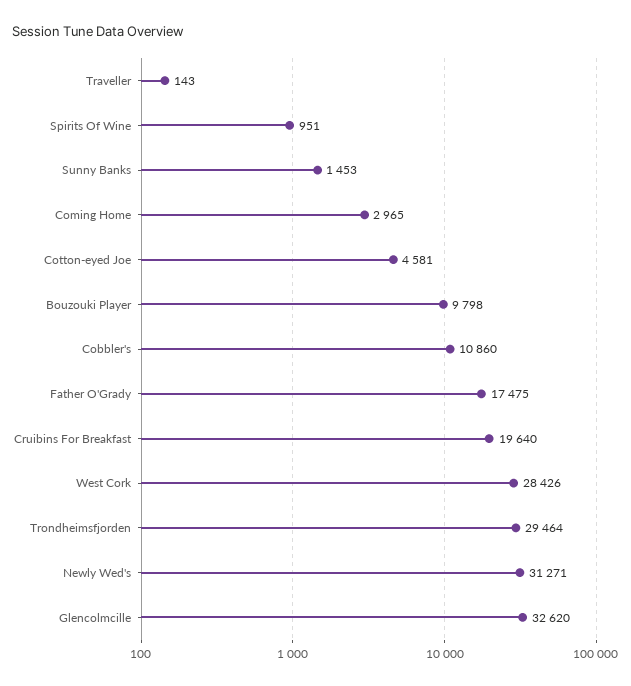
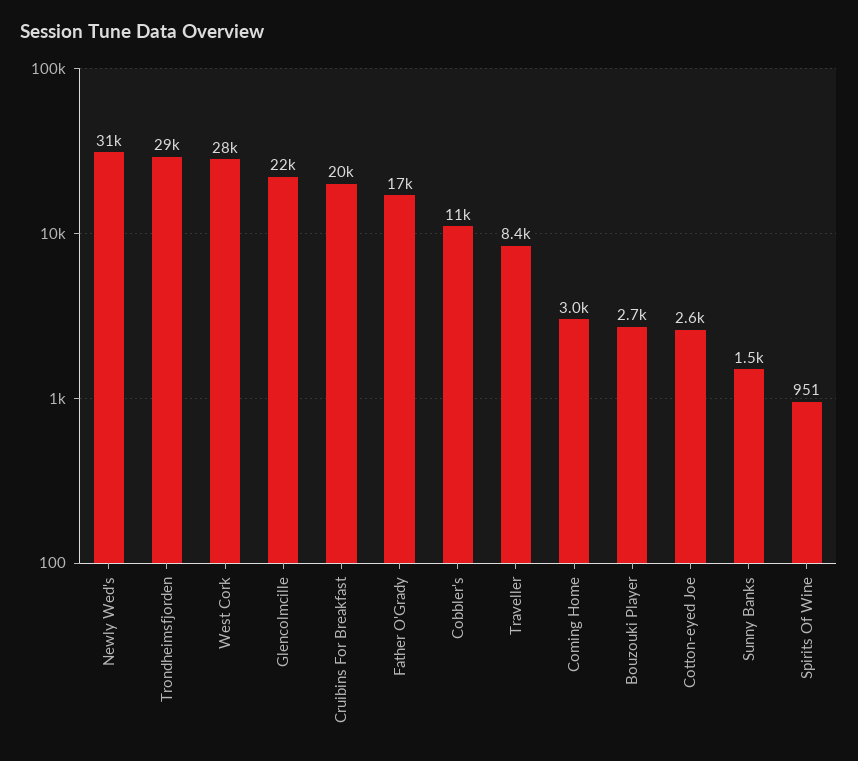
Traveller: 143 -> 8400
Cotton-eyed Joe: 4581 -> 2600
Bouzouki Player: 9798 -> 2700
Glencolmcille: 32620 -> 22000

